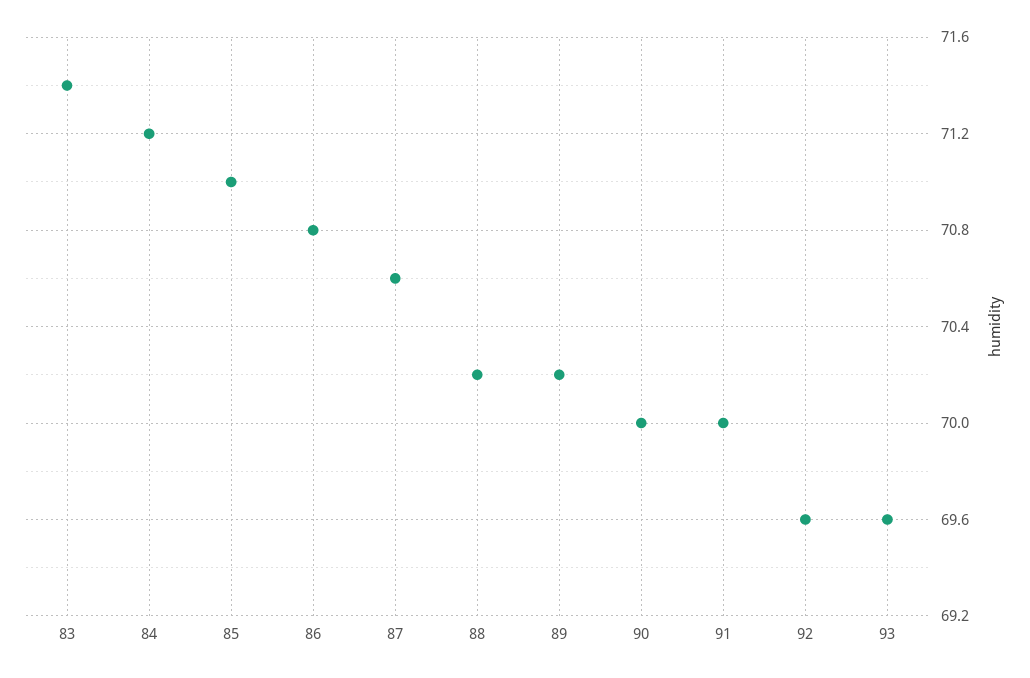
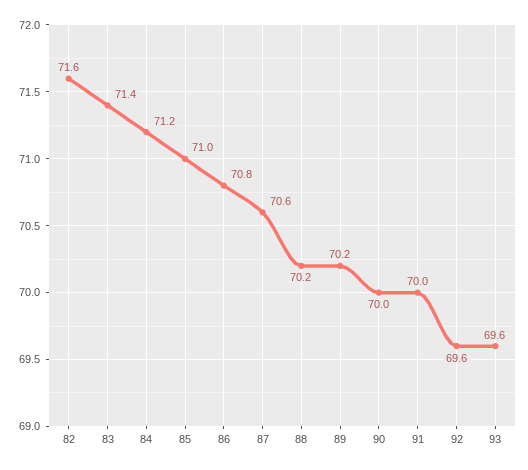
82: none -> 71.6

